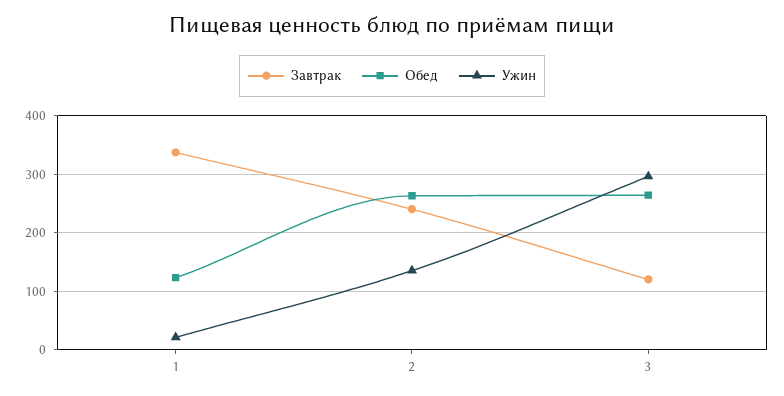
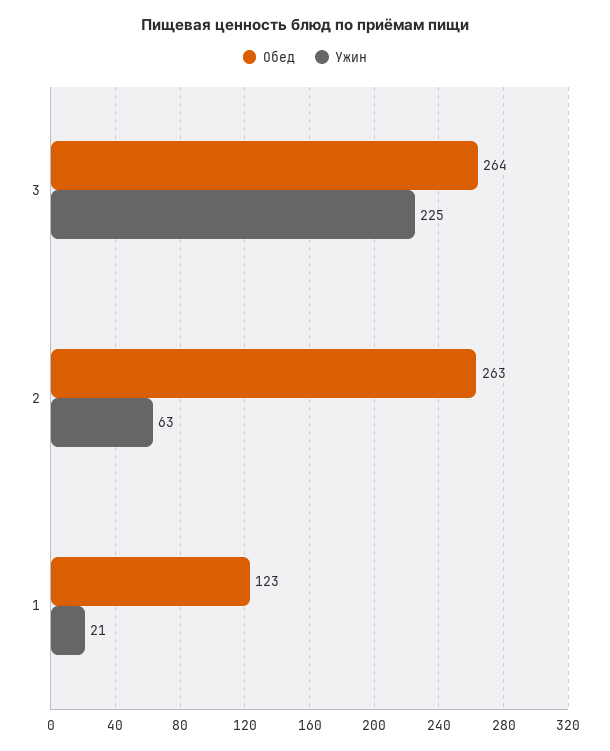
Завтрак, 1: 340 -> none
Завтрак, 2: 240 -> none
Ужин, 2: 140 -> 63
Завтрак, 3: 120 -> none
Ужин, 3: 300 -> 225

